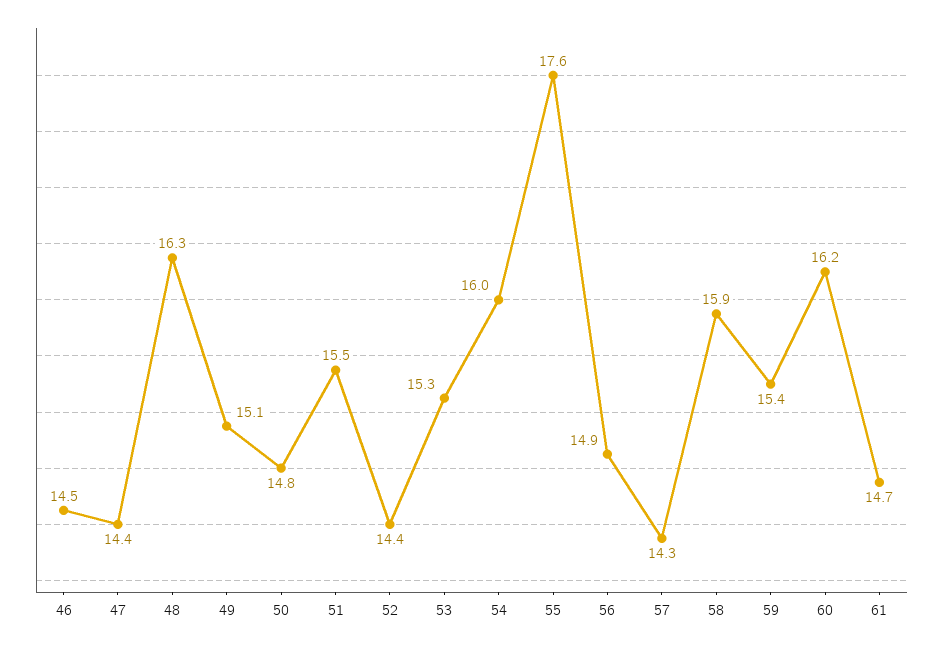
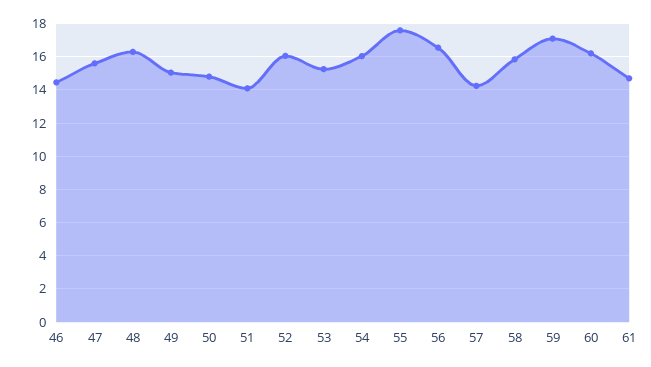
47: 14.4 -> 15.5
51: 15.5 -> 14
52: 14.4 -> 16
56: 14.9 -> 16.5
59: 15.4 -> 17

